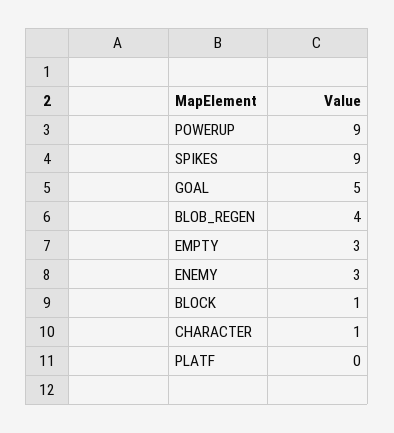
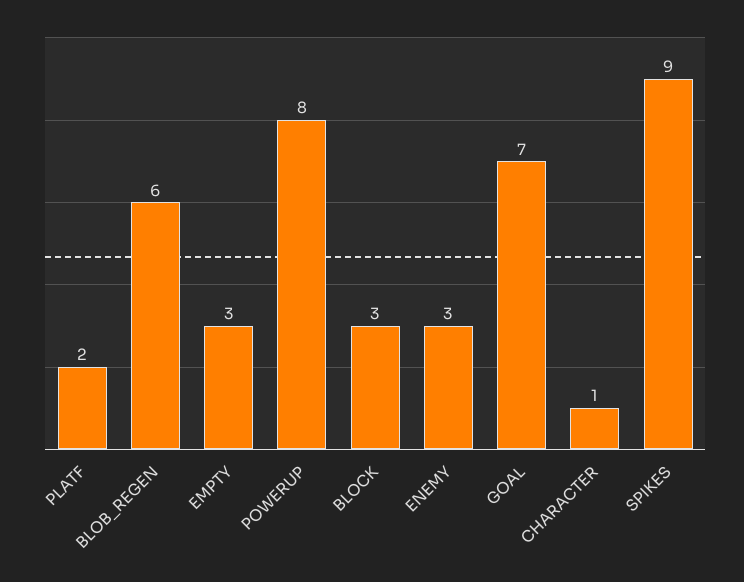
POWERUP: 9 -> 8
GOAL: 5 -> 7
BLOB_REGEN: 4 -> 6
BLOCK: 1 -> 3
PLATF: 0 -> 2

